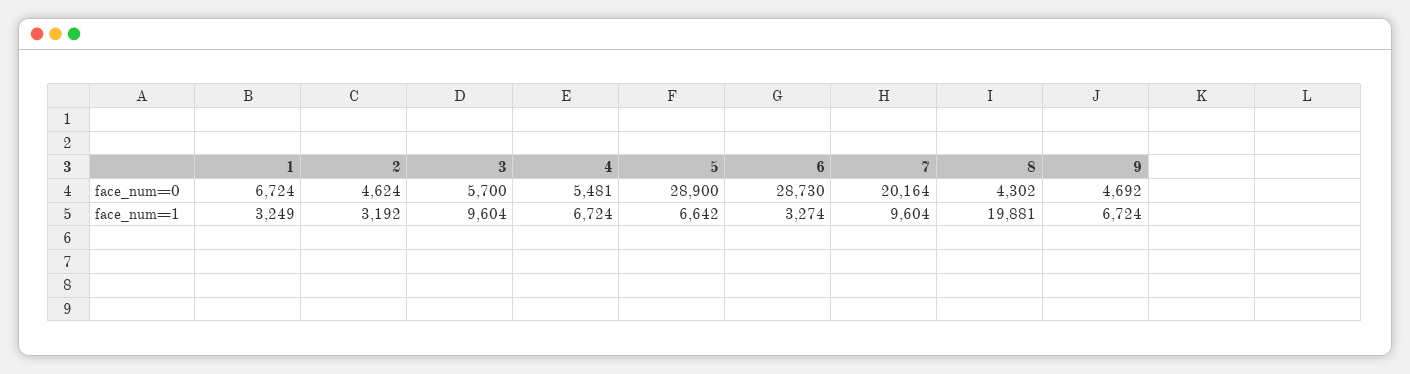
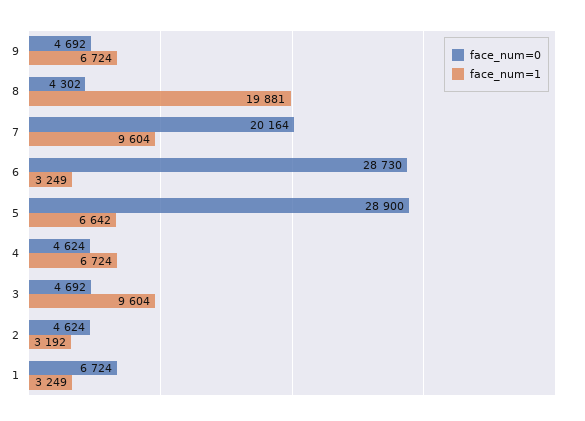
face_num=0, 3: 5700 -> 4692
face_num=0, 4: 5481 -> 4624
face_num=1, 6: 3274 -> 3249

